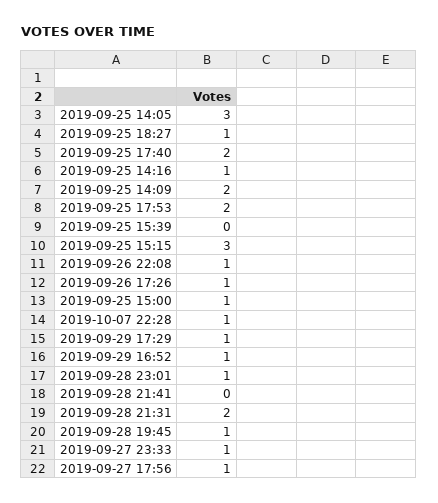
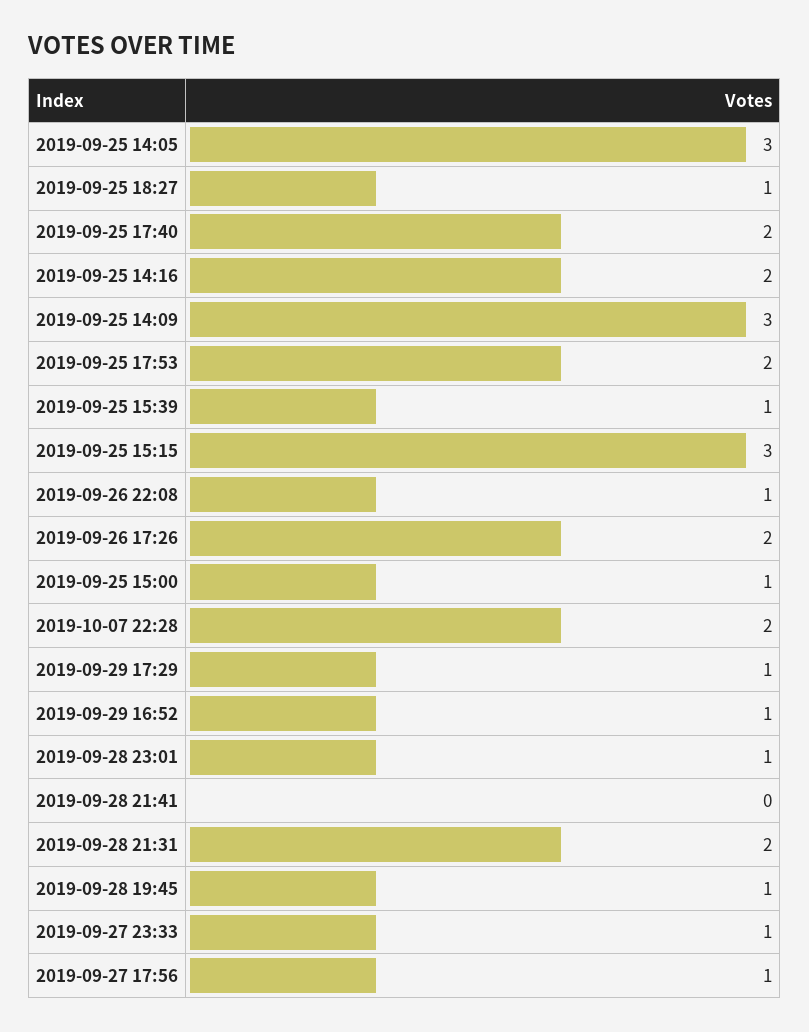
2019-09-25 14:16: 1 -> 2
2019-09-25 14:09: 2 -> 3
2019-09-25 15:39: 0 -> 1
2019-09-26 17:26: 1 -> 2
2019-10-07 22:28: 1 -> 2

